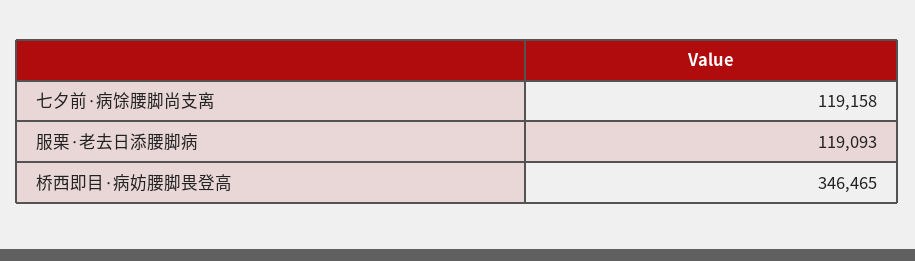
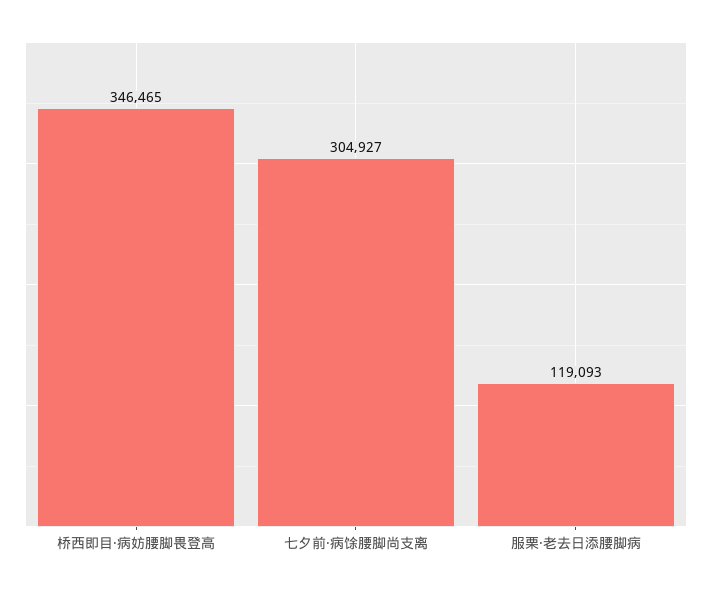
七夕前·病馀腰脚尚支离: 119158 -> 304927

